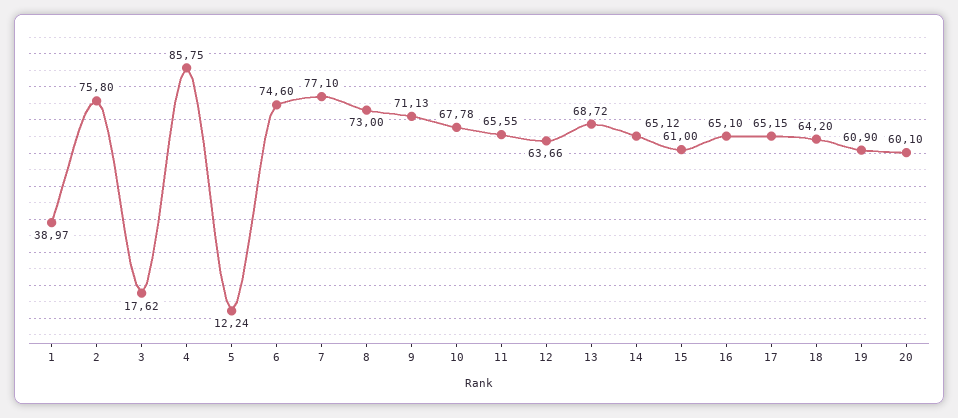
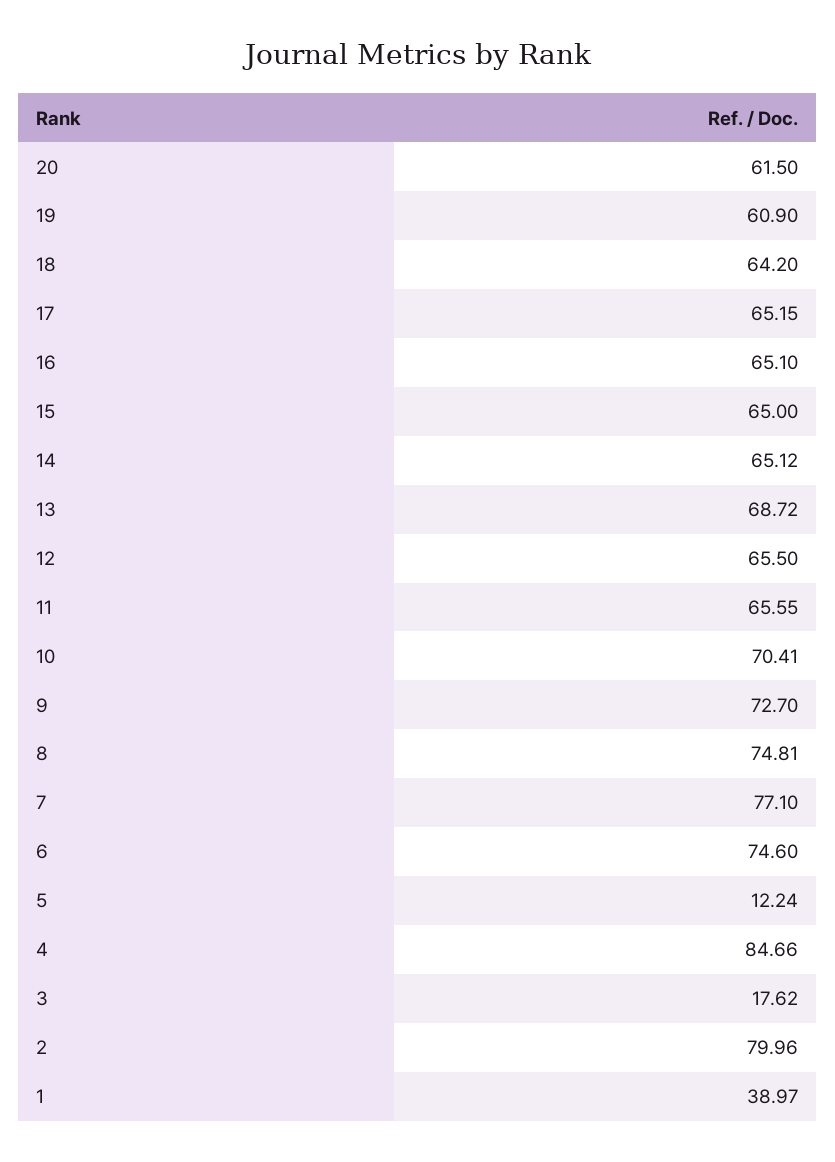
2: 75.8 -> 79.96
4: 85.75 -> 84.66
8: 73 -> 74.81
9: 71.13 -> 72.7
10: 67.78 -> 70.41
12: 63.66 -> 65.5
15: 61 -> 65
20: 60.1 -> 61.5

